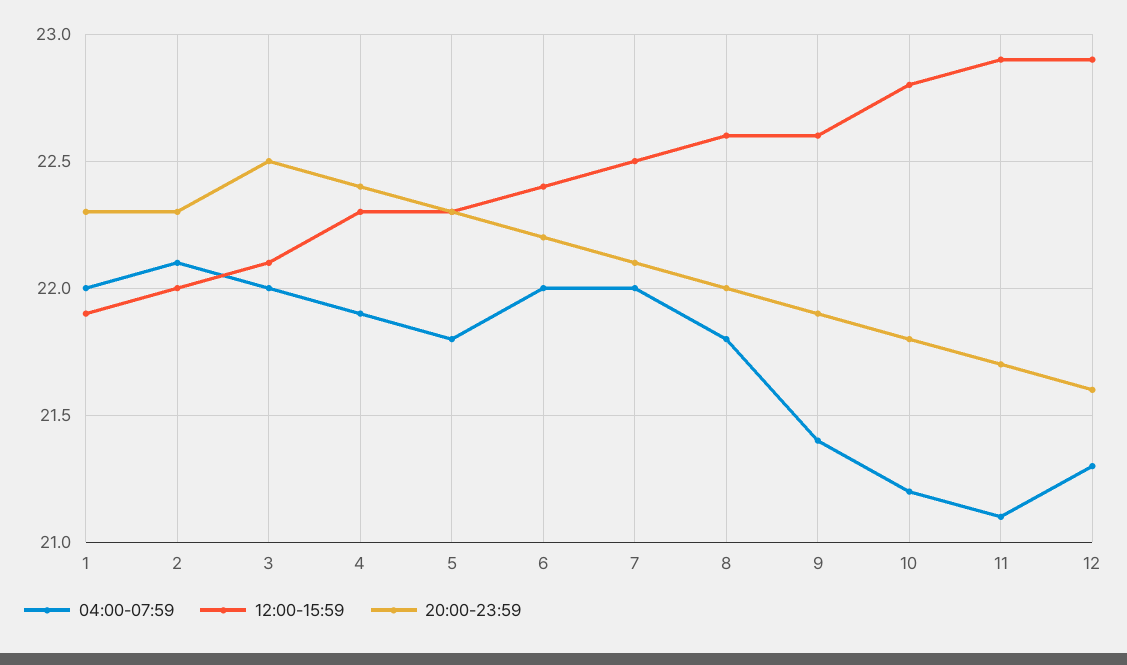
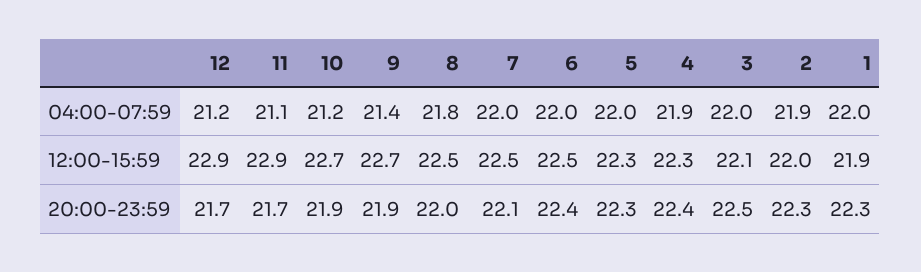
04:00-07:59, 2: 22.1 -> 21.9
04:00-07:59, 5: 21.8 -> 22
12:00-15:59, 6: 22.4 -> 22.5
20:00-23:59, 6: 22.2 -> 22.4
12:00-15:59, 8: 22.6 -> 22.5
12:00-15:59, 9: 22.6 -> 22.7
12:00-15:59, 10: 22.8 -> 22.7
20:00-23:59, 10: 21.8 -> 21.9
04:00-07:59, 12: 21.3 -> 21.2
20:00-23:59, 12: 21.6 -> 21.7

